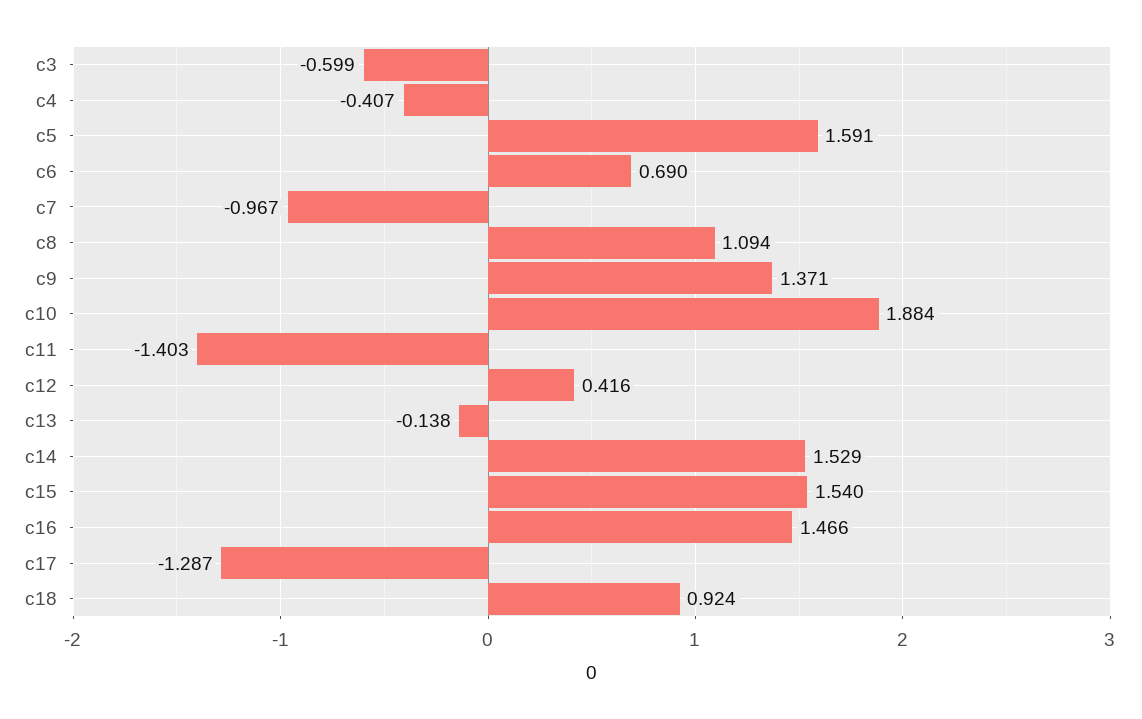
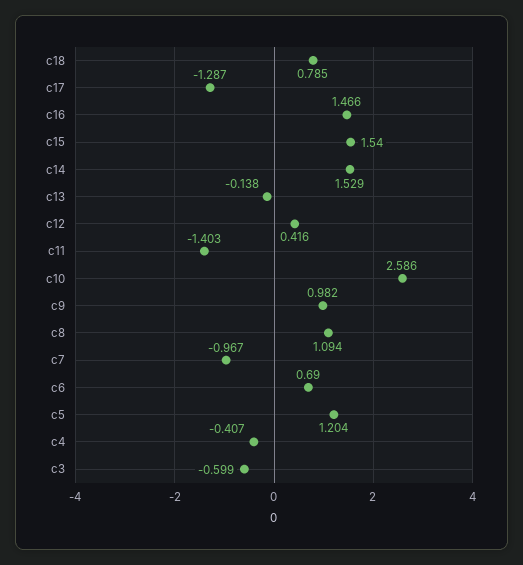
c5: 1.591 -> 1.204
c9: 1.371 -> 0.982
c10: 1.884 -> 2.586
c18: 0.924 -> 0.785

